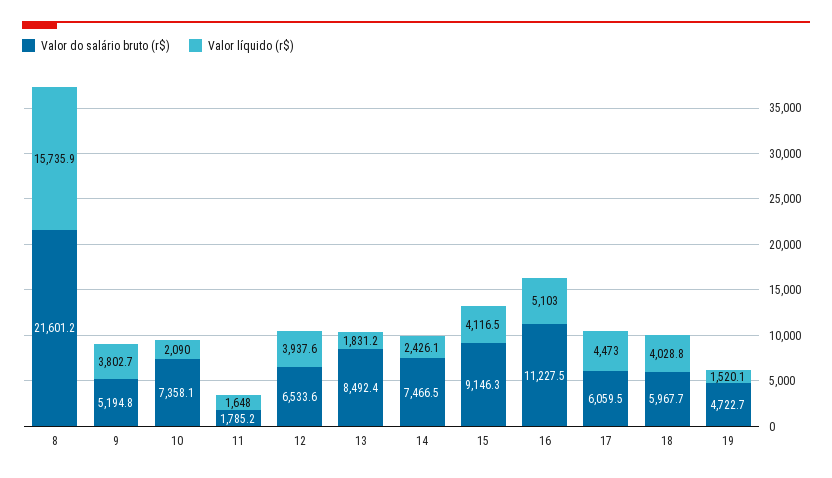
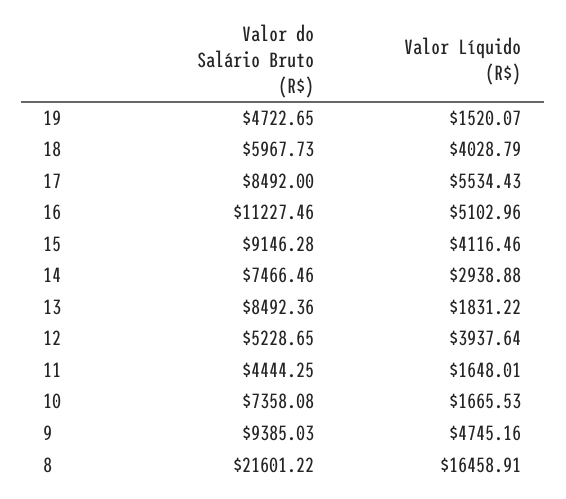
Valor líquido (r$), 8: 15735.9 -> 16458.91
Valor do salário bruto (r$), 9: 5194.8 -> 9385.03
Valor líquido (r$), 9: 3802.7 -> 4745.16
Valor líquido (r$), 10: 2090 -> 1665.53
Valor do salário bruto (r$), 11: 1785.2 -> 4444.25
Valor do salário bruto (r$), 12: 6533.6 -> 5228.65
Valor líquido (r$), 14: 2426.1 -> 2938.88
Valor do salário bruto (r$), 17: 6059.5 -> 8492
Valor líquido (r$), 17: 4473 -> 5534.43

